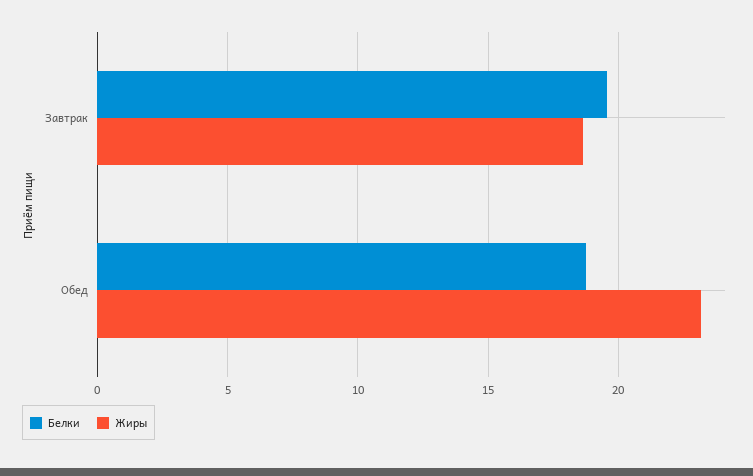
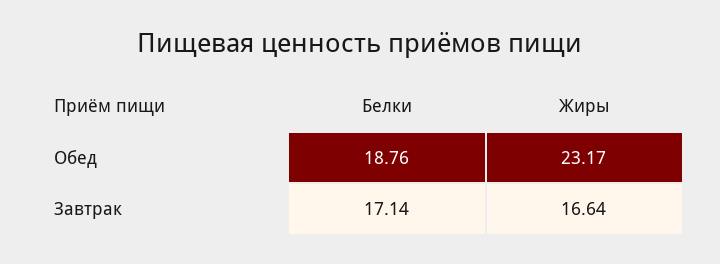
Белки, Завтрак: 19.5 -> 17.14
Жиры, Завтрак: 18.5 -> 16.64

